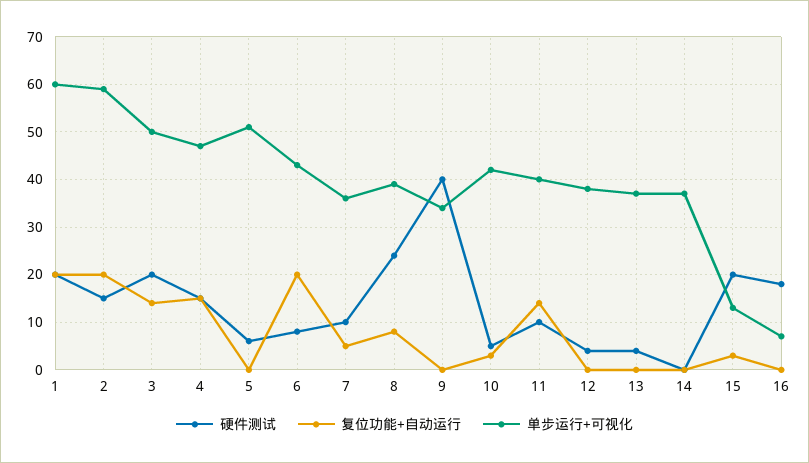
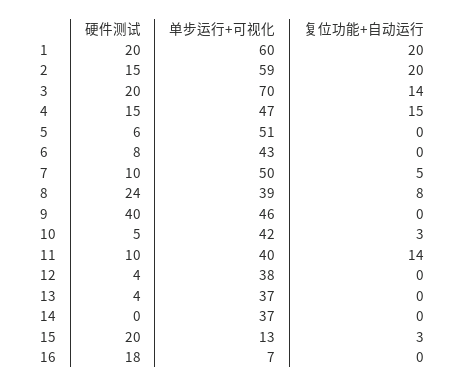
单步运行+可视化, 3: 50 -> 70
复位功能+自动运行, 6: 20 -> 0
单步运行+可视化, 7: 35 -> 50
单步运行+可视化, 9: 35 -> 46

